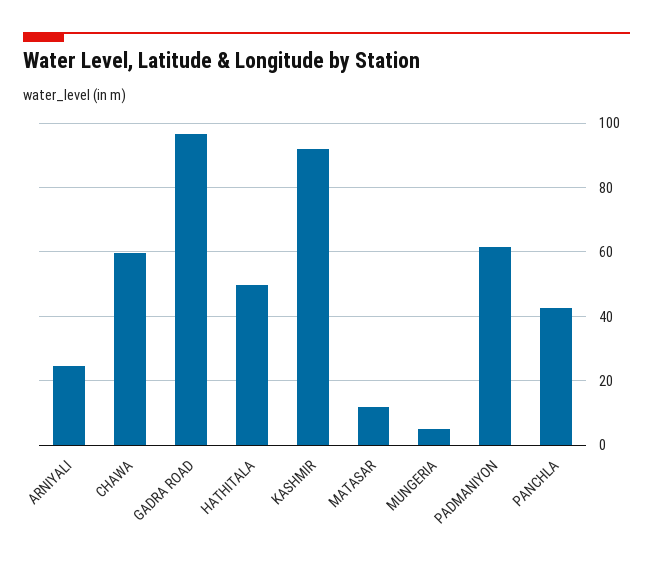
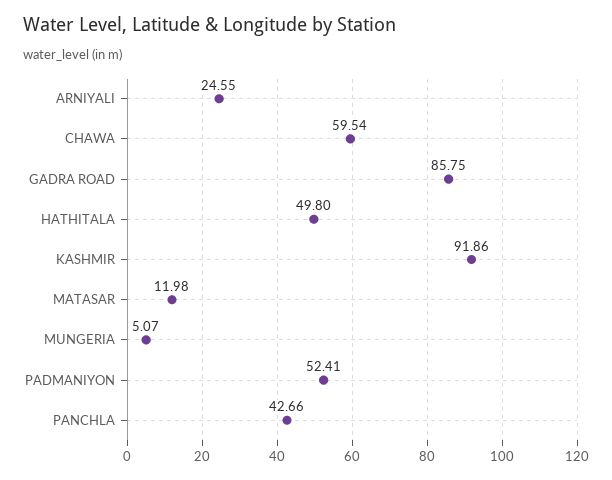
GADRA ROAD: 96 -> 85.75
PADMANIYON: 62 -> 52.41

